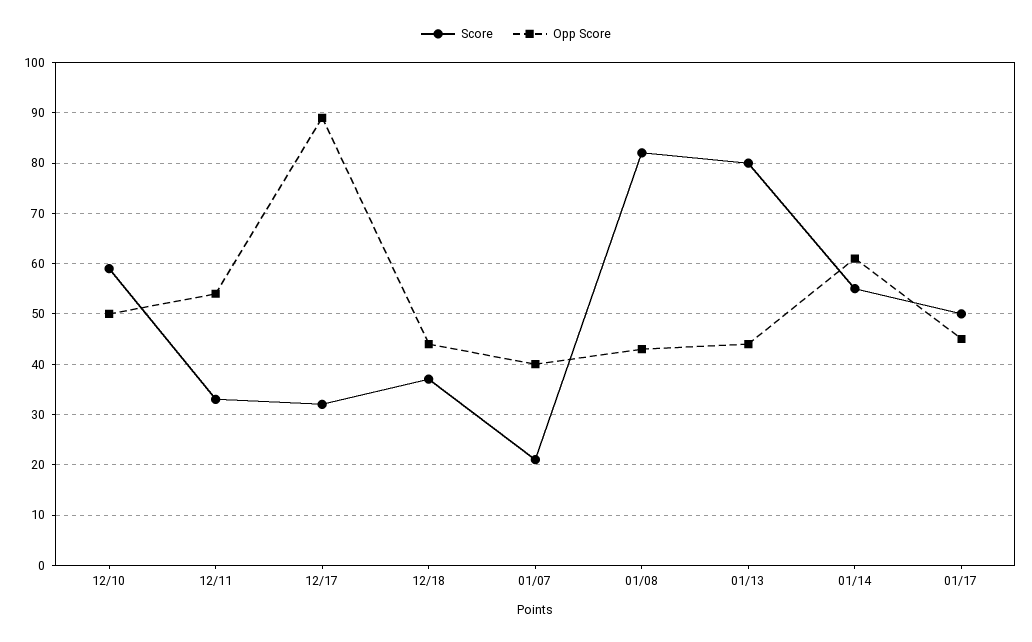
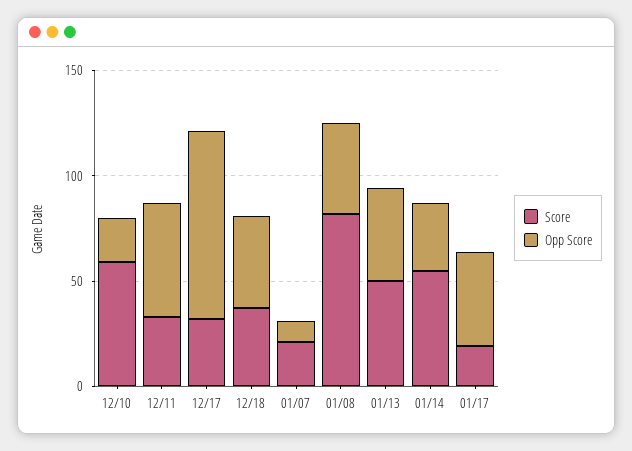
Opp Score, 12/10: 50 -> 20
Opp Score, 01/07: 40 -> 10
Score, 01/13: 80 -> 50
Opp Score, 01/14: 60 -> 30
Score, 01/17: 50 -> 20

